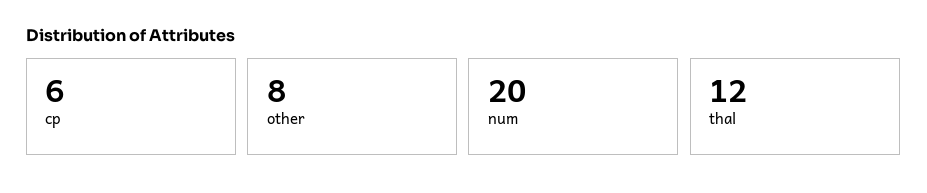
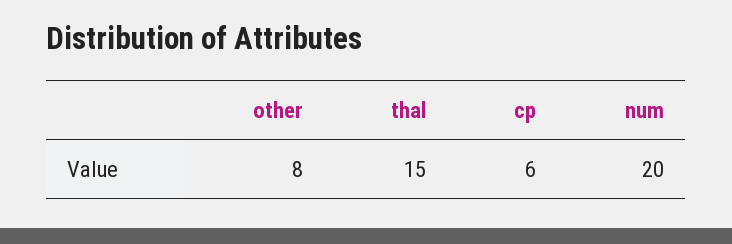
thal: 12 -> 15

